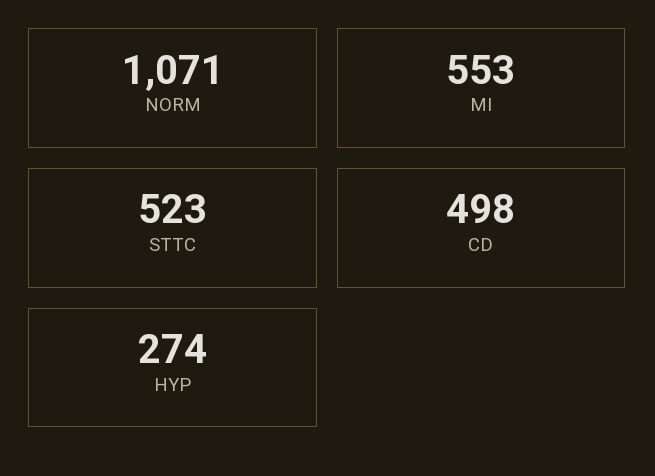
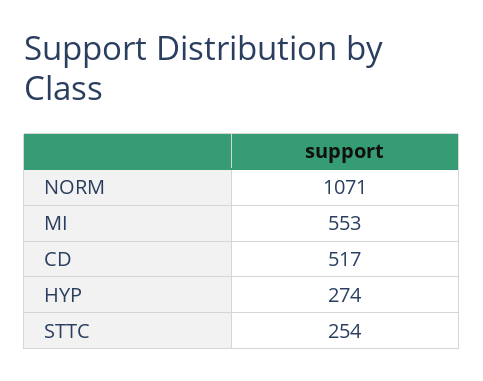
STTC: 523 -> 254
CD: 498 -> 517

